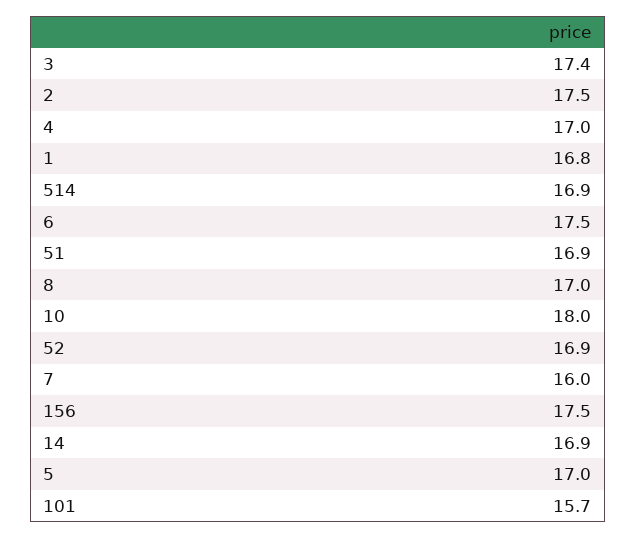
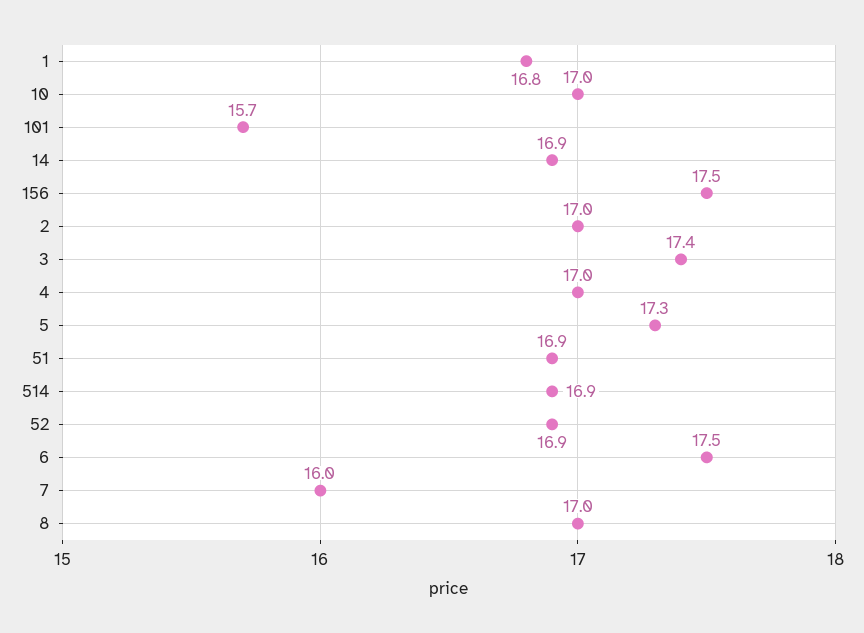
2: 17.5 -> 17
10: 18 -> 17
5: 17 -> 17.3

